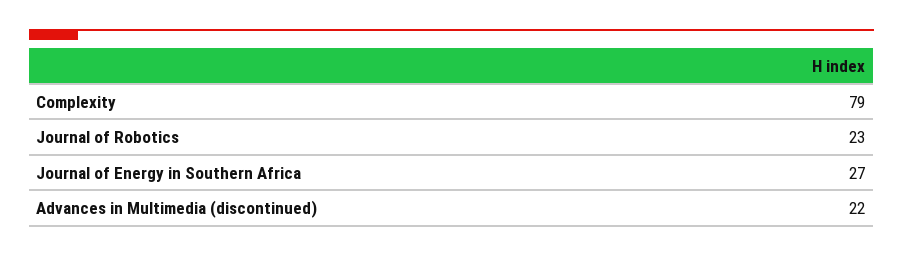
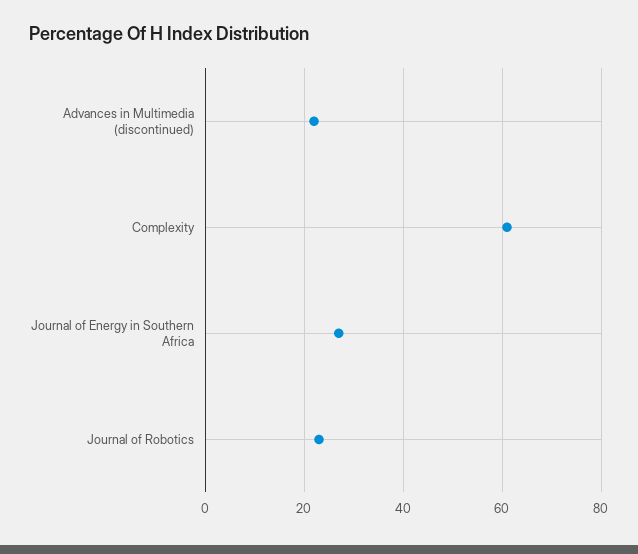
Complexity: 79 -> 60

